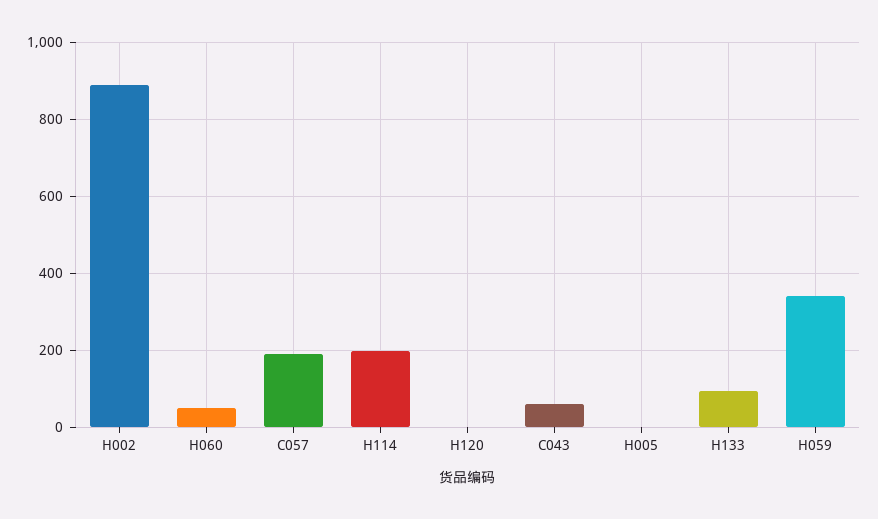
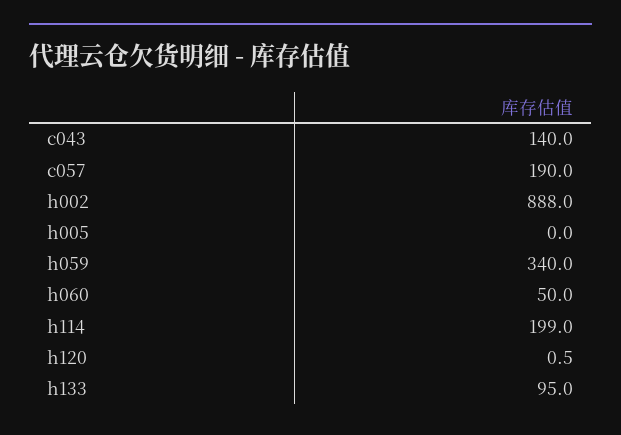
C043: 60 -> 140

